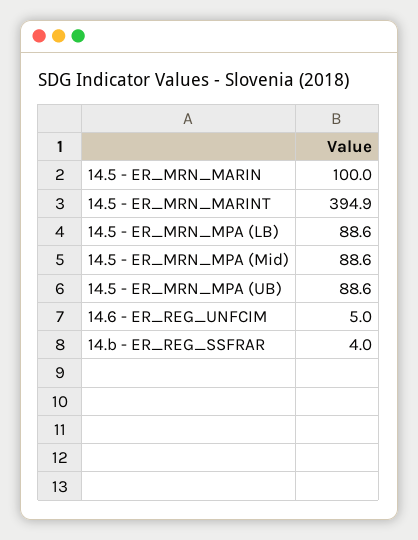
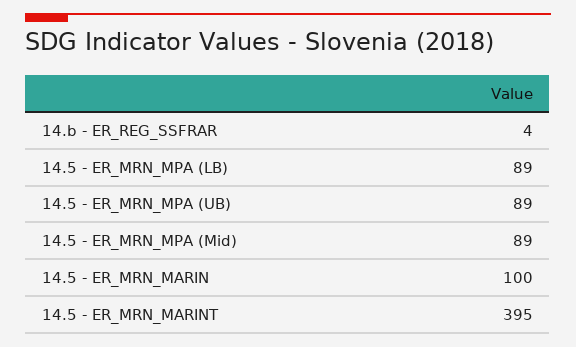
14.6 - ER_REG_UNFCIM: 5 -> none

